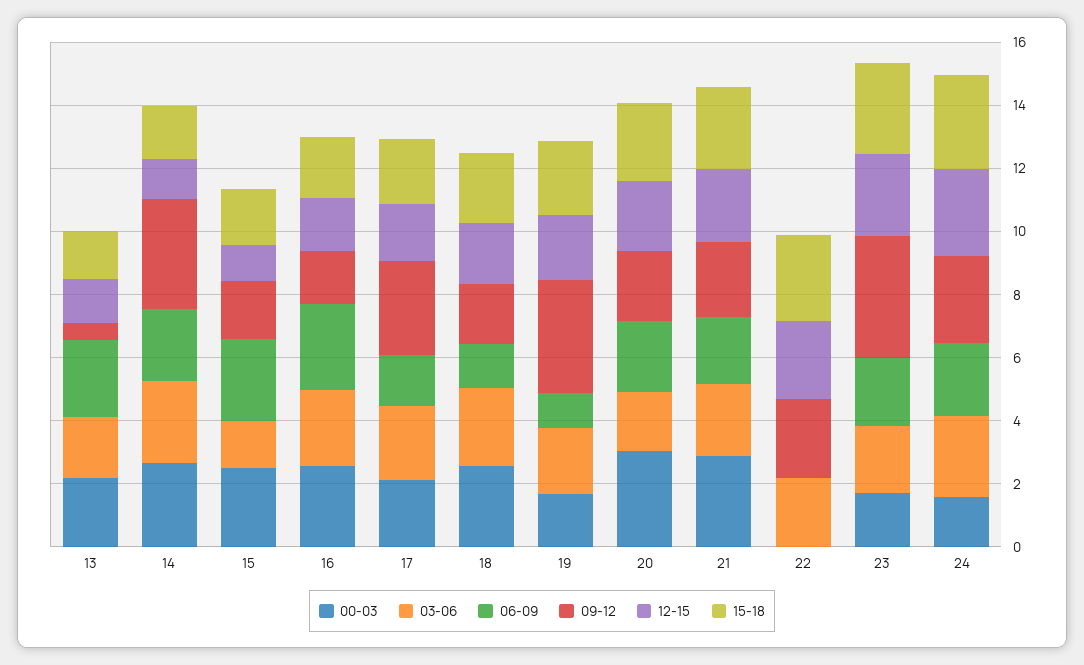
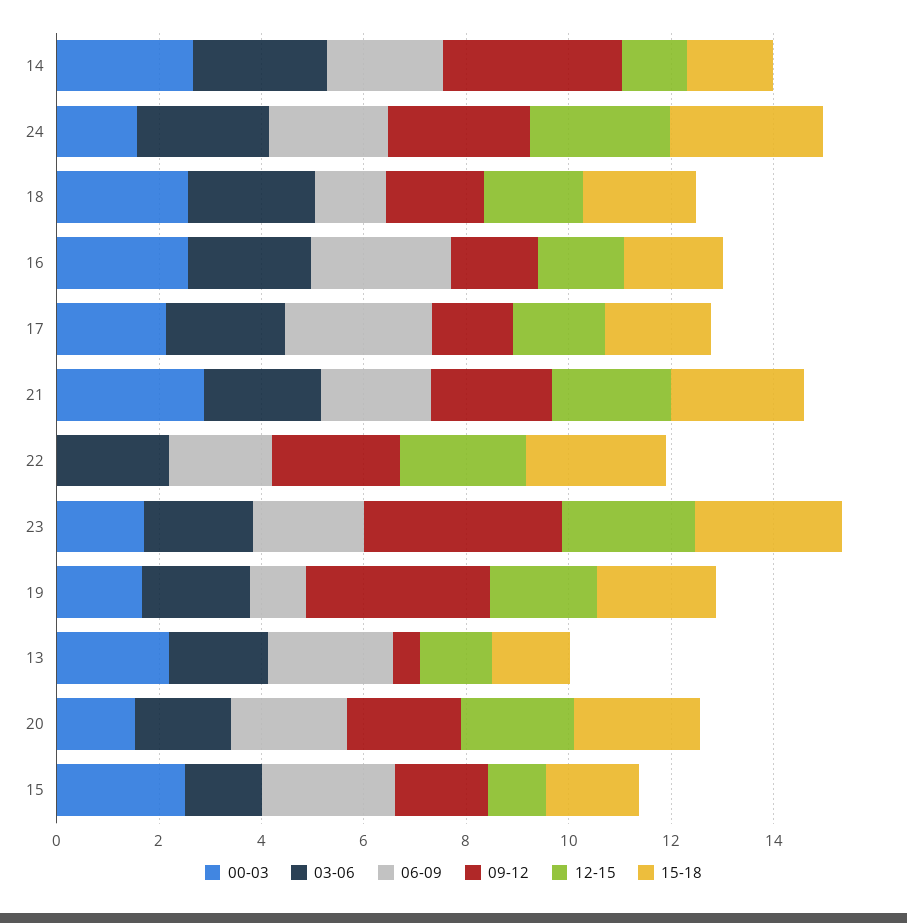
06-09, 17: 1.5 -> 3
09-12, 17: 3 -> 1.5
00-03, 20: 3 -> 1.5
06-09, 22: 0 -> 2

